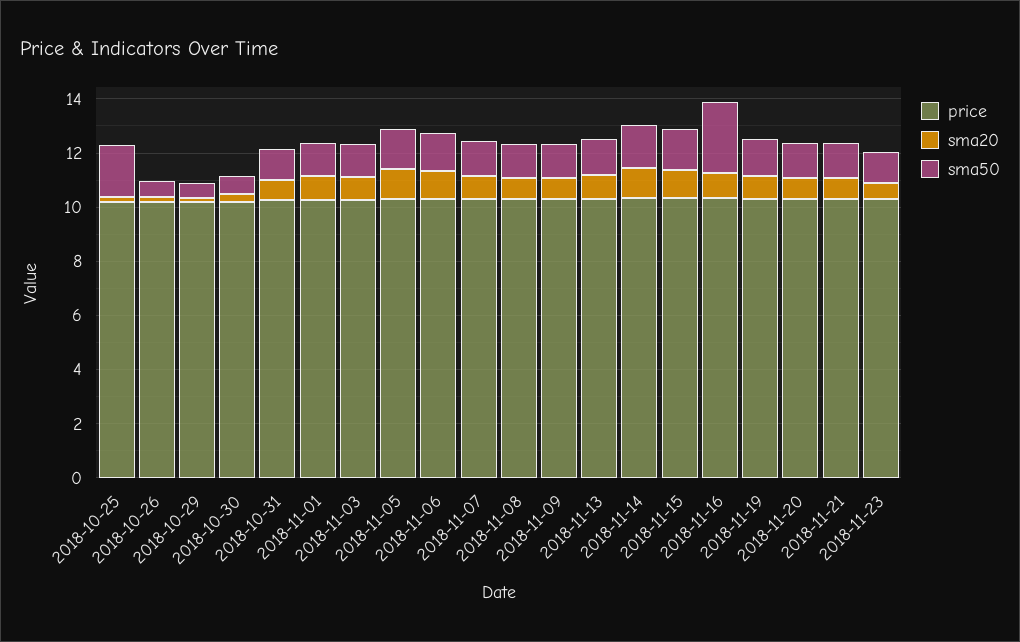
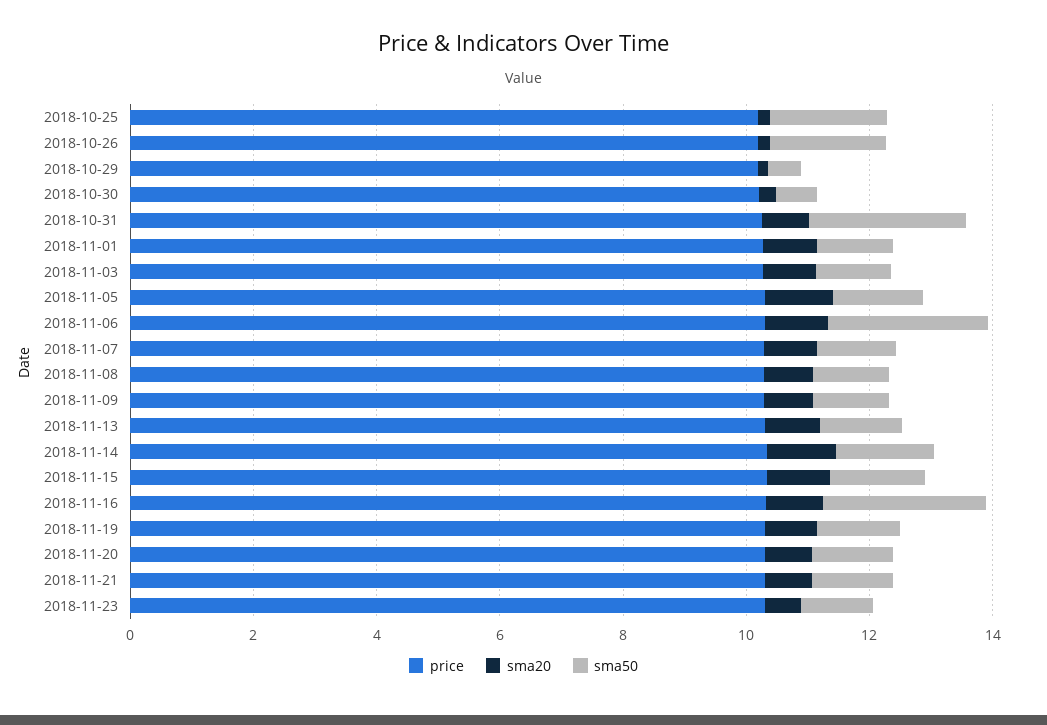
sma50, 2018-10-26: 0.5 -> 2
sma50, 2018-10-31: 1 -> 2.5
sma50, 2018-11-06: 1.5 -> 2.5

